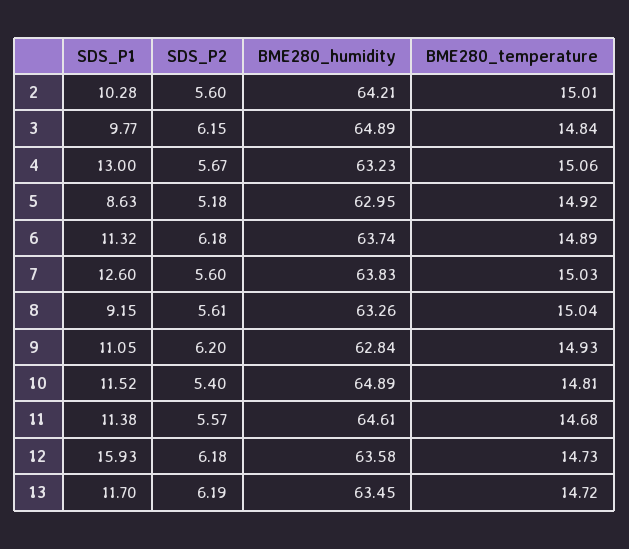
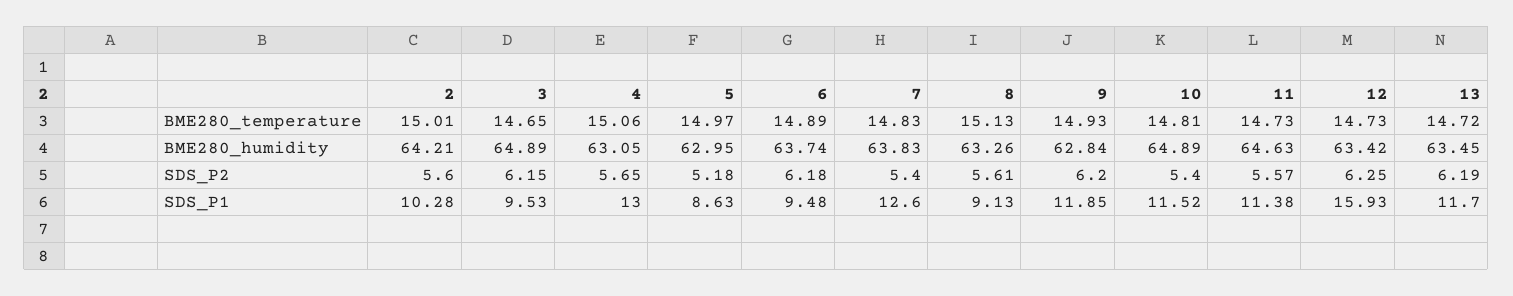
SDS_P1, 3: 9.77 -> 9.53
BME280_temperature, 3: 14.84 -> 14.65
SDS_P2, 4: 5.67 -> 5.65
BME280_humidity, 4: 63.23 -> 63.05
BME280_temperature, 5: 14.92 -> 14.97
SDS_P1, 6: 11.32 -> 9.48
SDS_P2, 7: 5.6 -> 5.4
BME280_temperature, 7: 15.03 -> 14.83
SDS_P1, 8: 9.15 -> 9.13
BME280_temperature, 8: 15.04 -> 15.13
SDS_P1, 9: 11.05 -> 11.85
BME280_humidity, 11: 64.61 -> 64.63
BME280_temperature, 11: 14.68 -> 14.73
SDS_P2, 12: 6.18 -> 6.25
BME280_humidity, 12: 63.58 -> 63.42

